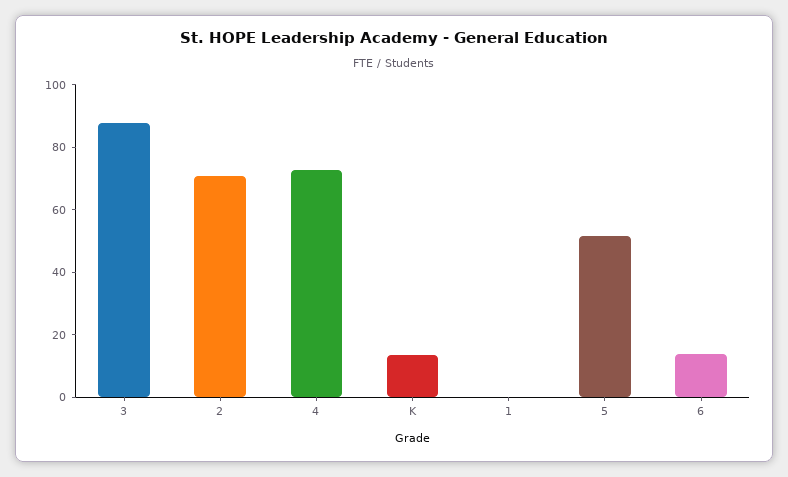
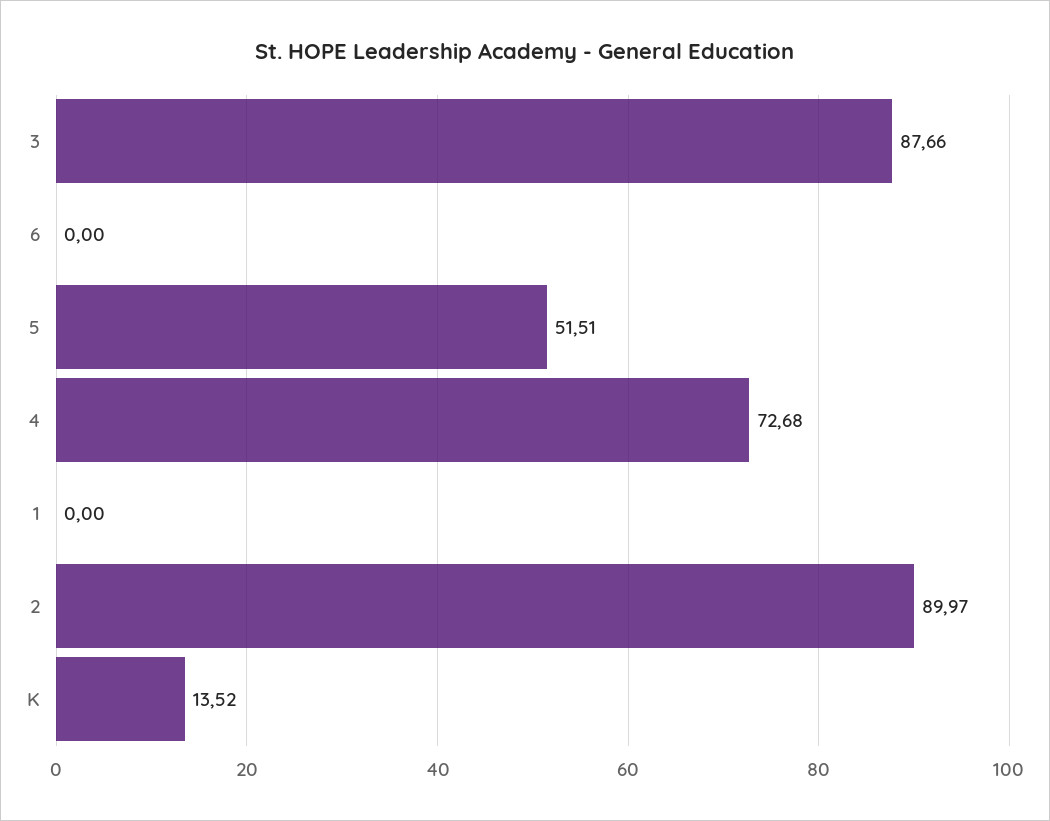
2: 70 -> 89.97
6: 15 -> 0

